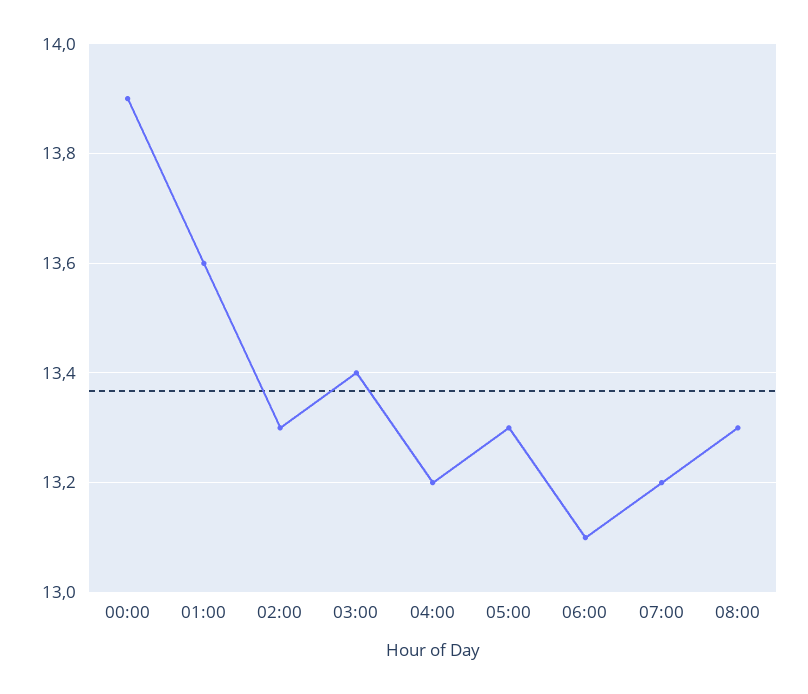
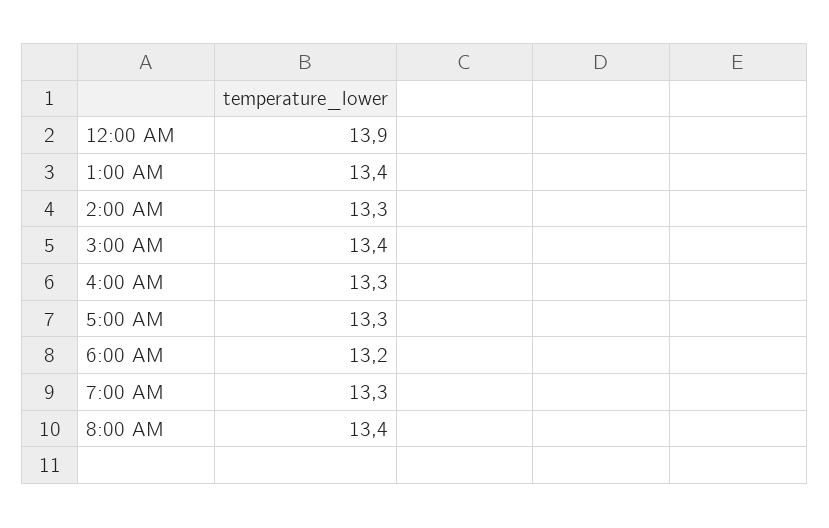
01:00: 13.6 -> 13.4
04:00: 13.2 -> 13.3
06:00: 13.1 -> 13.2
07:00: 13.2 -> 13.3
08:00: 13.3 -> 13.4

